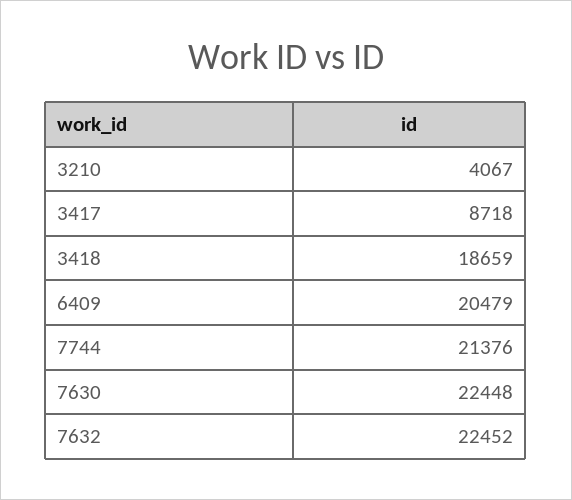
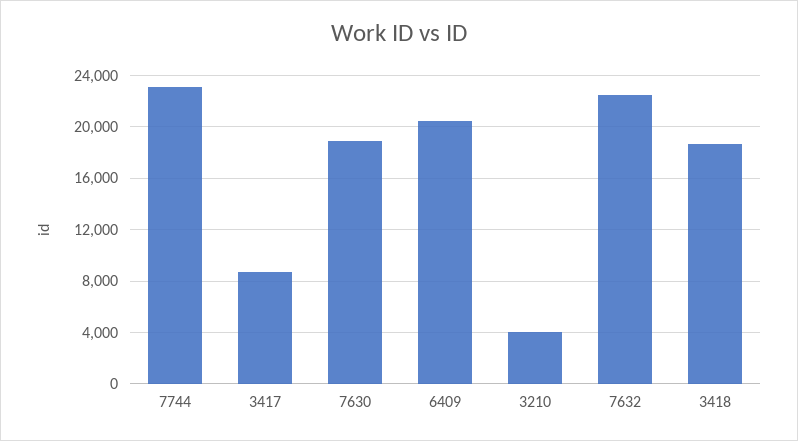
7744: 21376 -> 23000
7630: 22448 -> 19000

